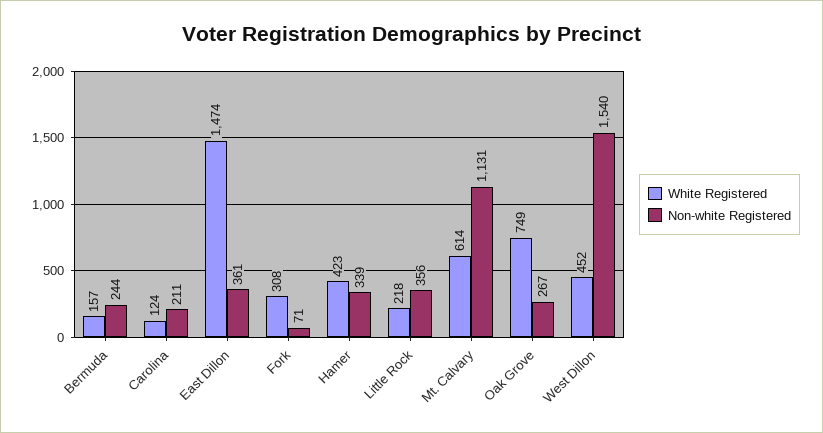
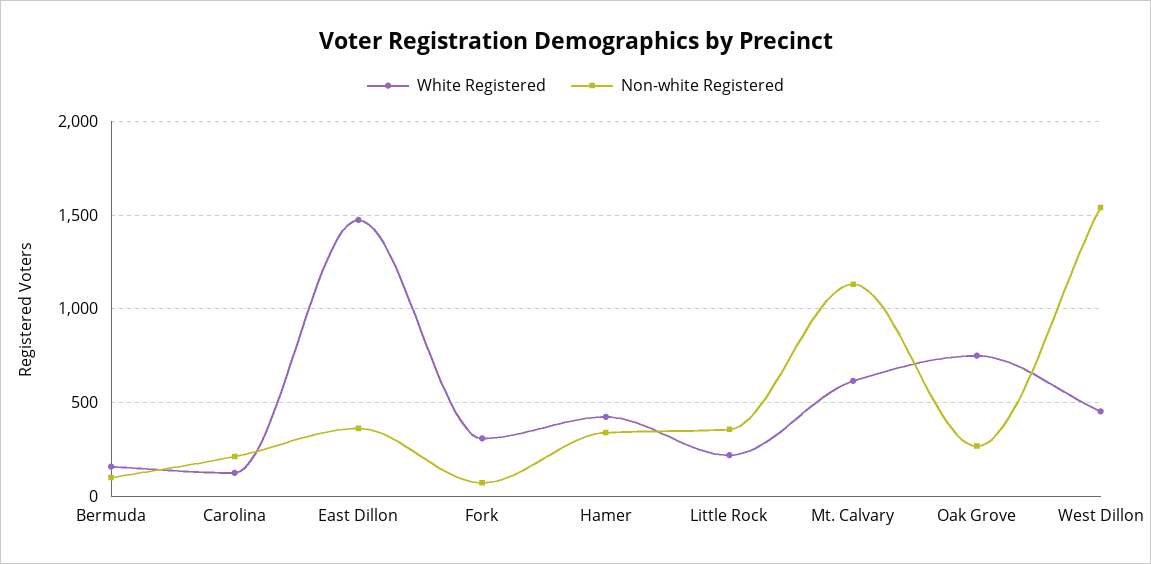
Non-white Registered, Bermuda: 244 -> 100

